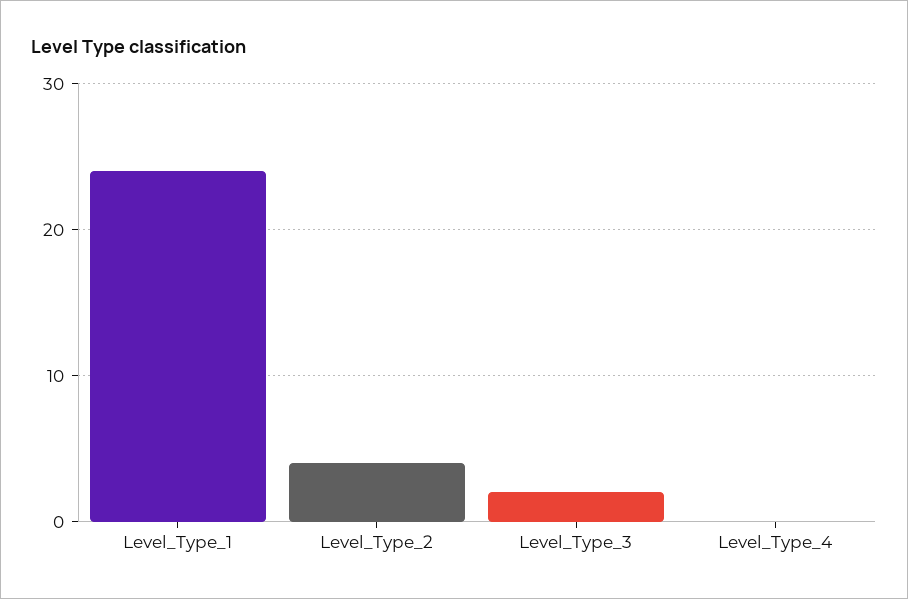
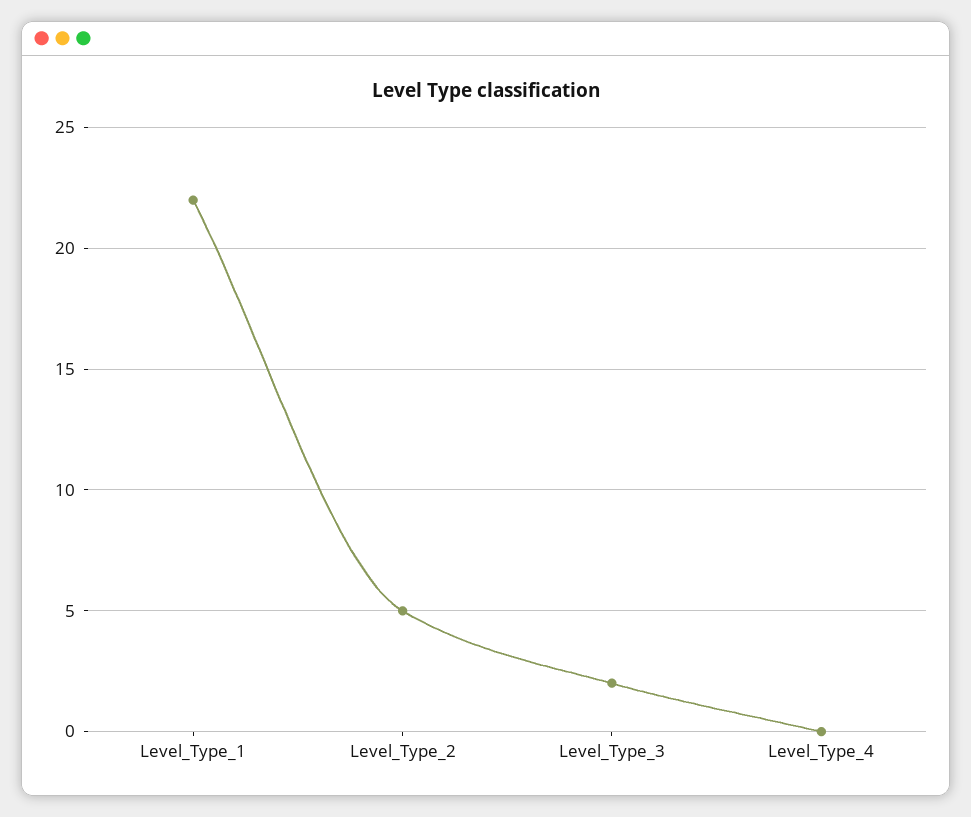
Level_Type_1: 24 -> 22
Level_Type_2: 4 -> 5

